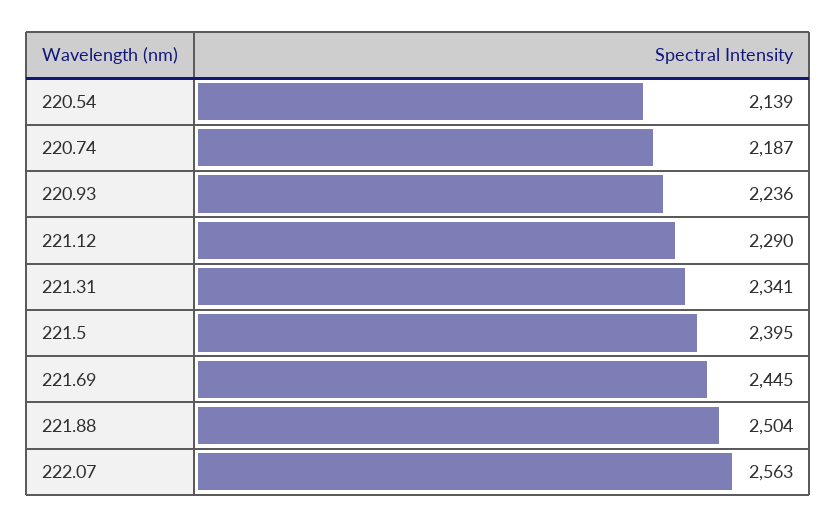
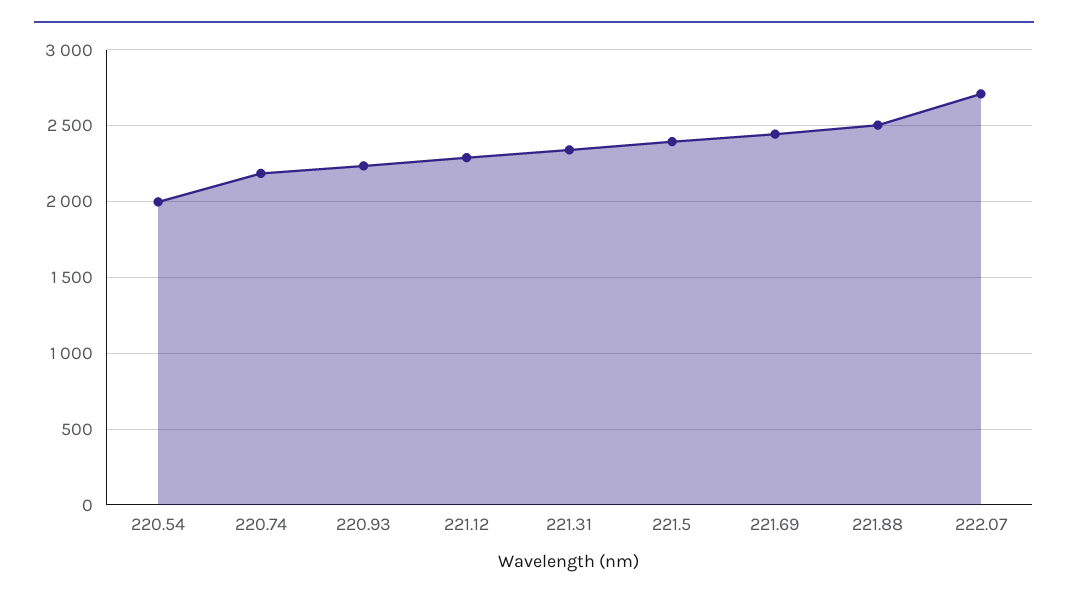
220.54: 2139 -> 2000
222.07: 2563 -> 2700

